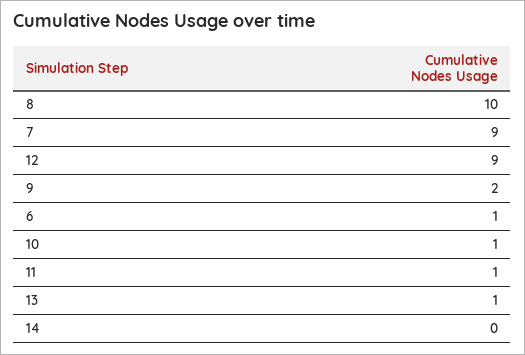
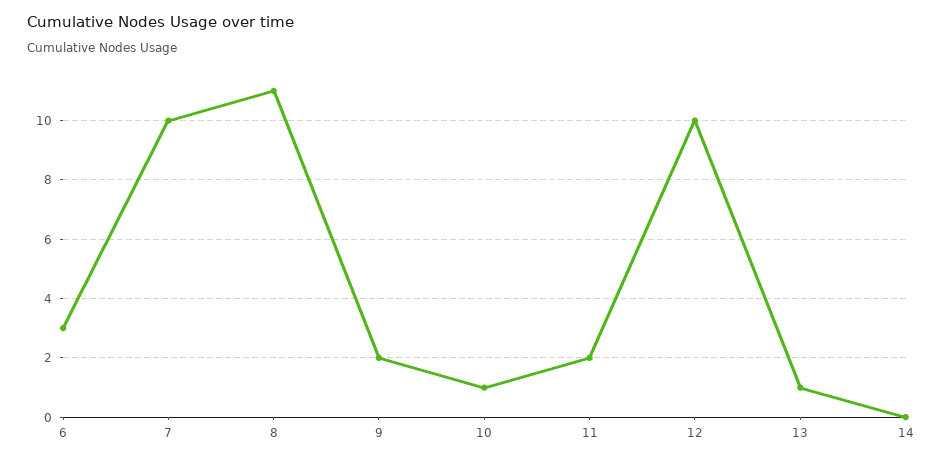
8: 10 -> 11
7: 9 -> 10
12: 9 -> 10
6: 1 -> 3
11: 1 -> 2

